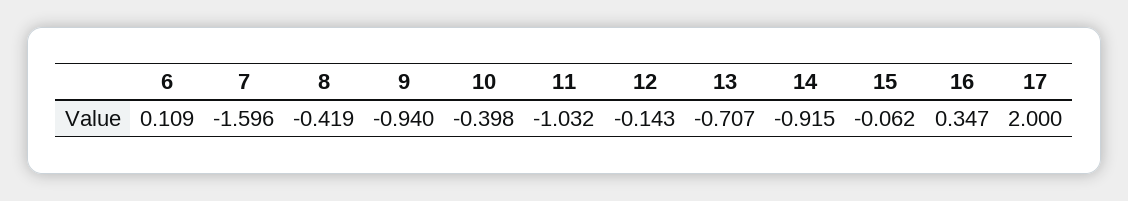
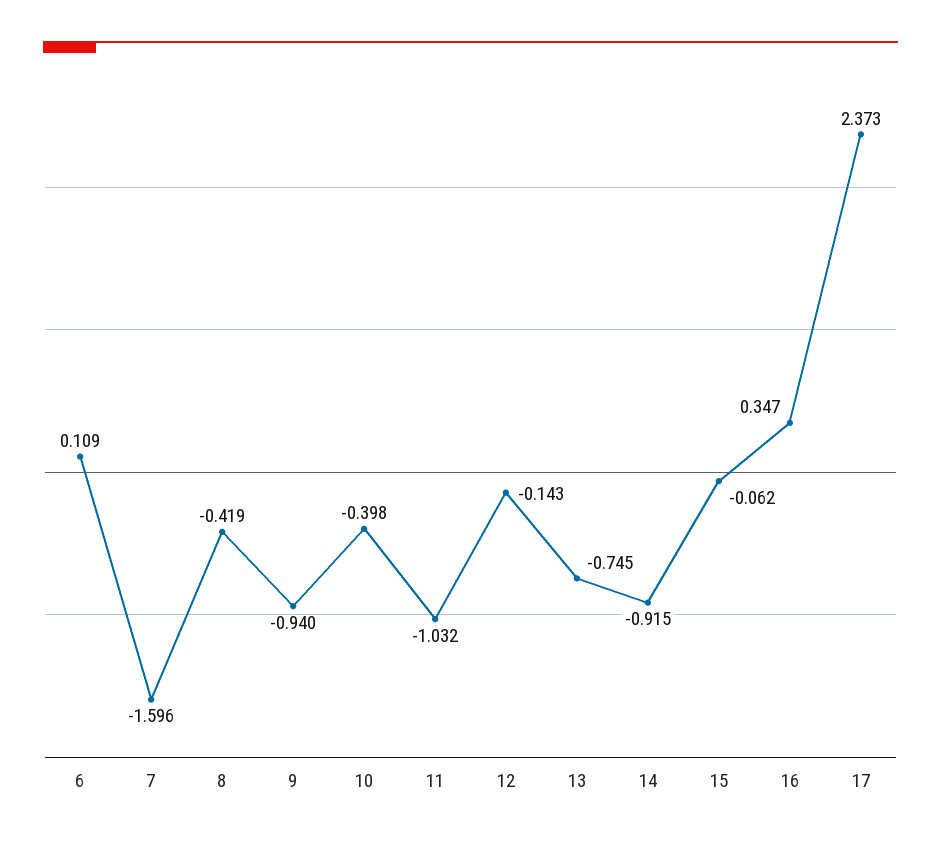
13: -0.707 -> -0.745
17: 2 -> 2.373

